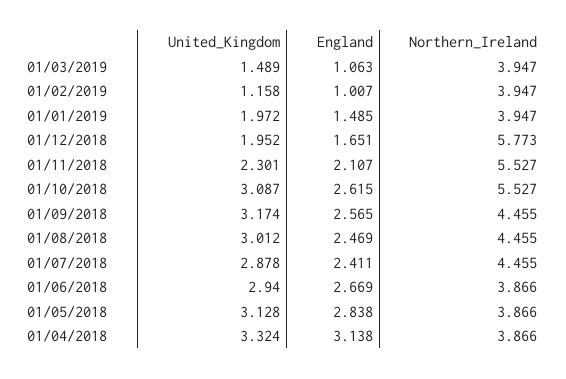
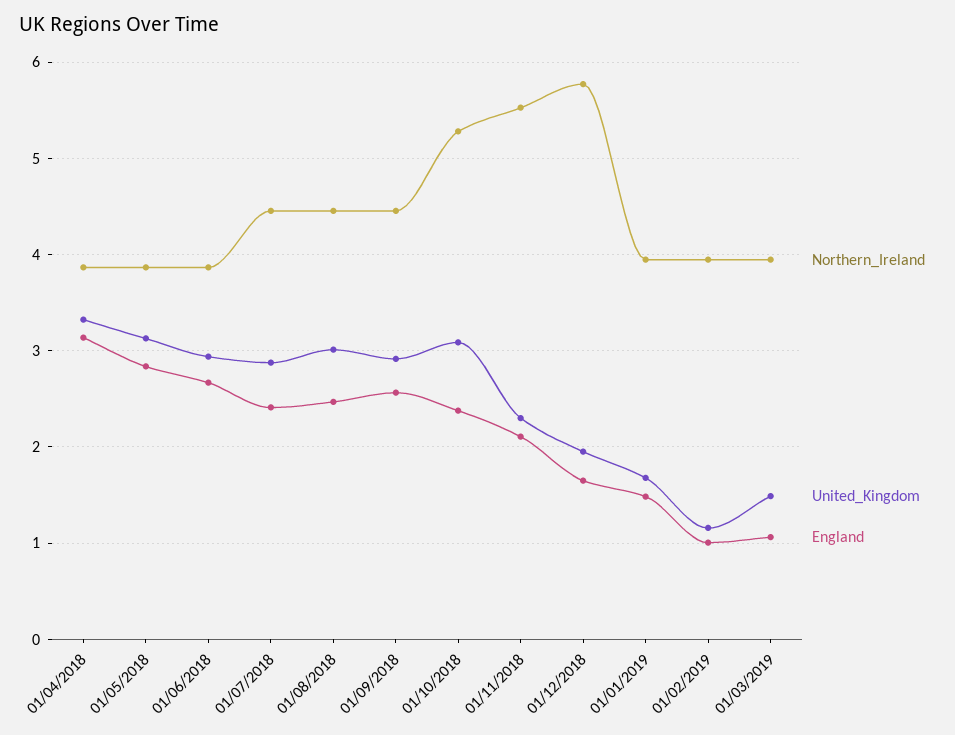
United_Kingdom, 01/01/2019: 1.972 -> 1.7
England, 01/10/2018: 2.615 -> 2.4
Northern_Ireland, 01/10/2018: 5.527 -> 5.3
United_Kingdom, 01/09/2018: 3.174 -> 2.9

